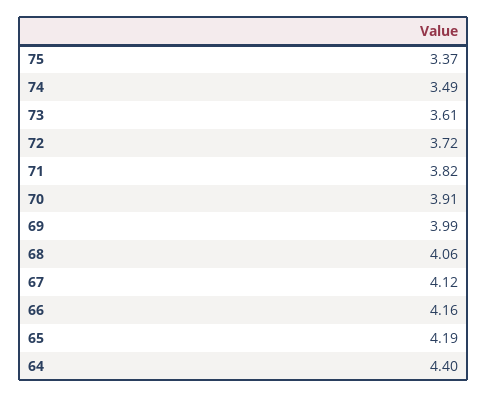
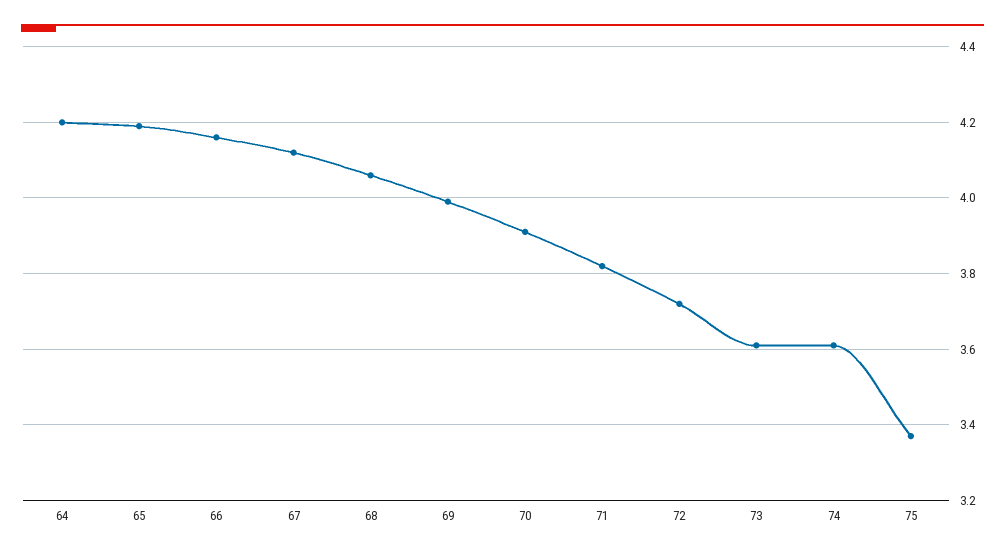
74: 3.49 -> 3.6
64: 4.4 -> 4.2

